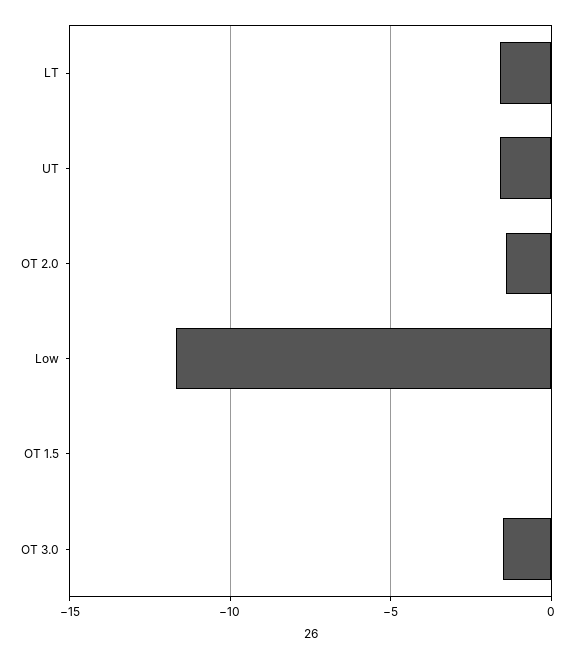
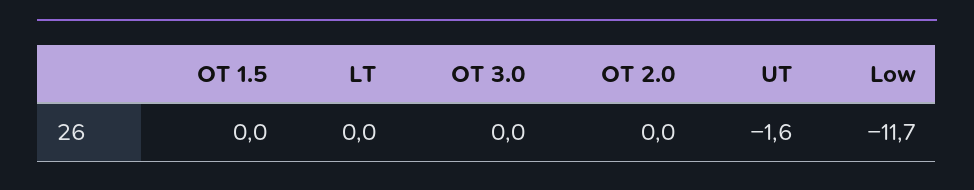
LT: -1.5 -> 0
OT 2.0: -1.5 -> 0
OT 3.0: -1.5 -> 0

